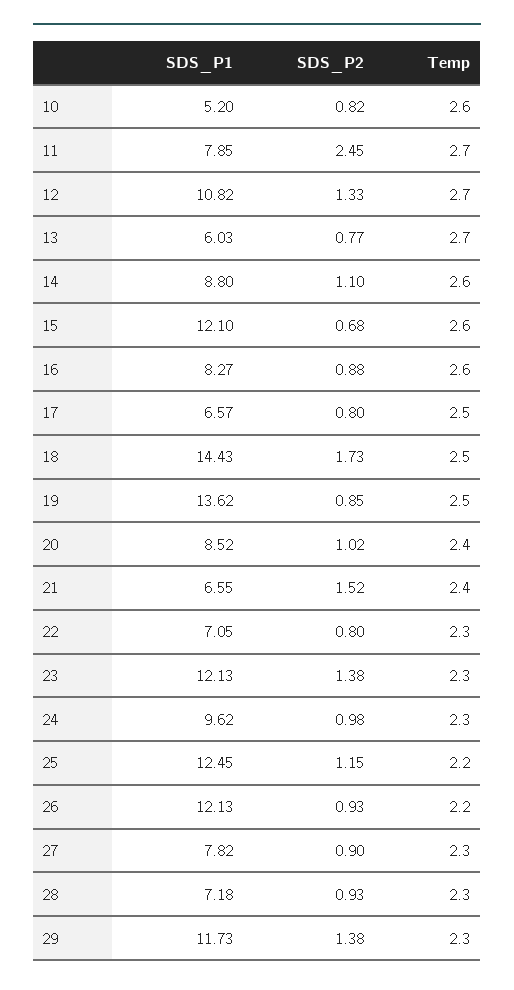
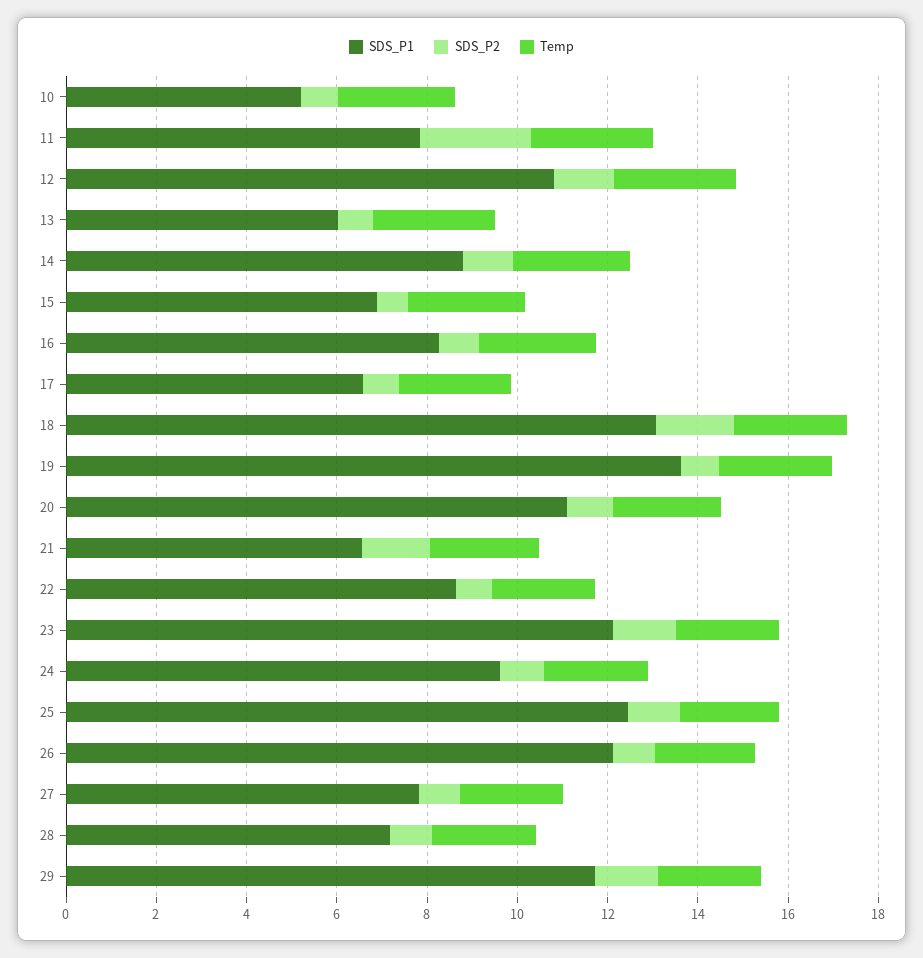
SDS_P1, 15: 12.1 -> 7
SDS_P1, 18: 14.43 -> 13
SDS_P1, 20: 8.52 -> 11
SDS_P1, 22: 7.05 -> 8.5

